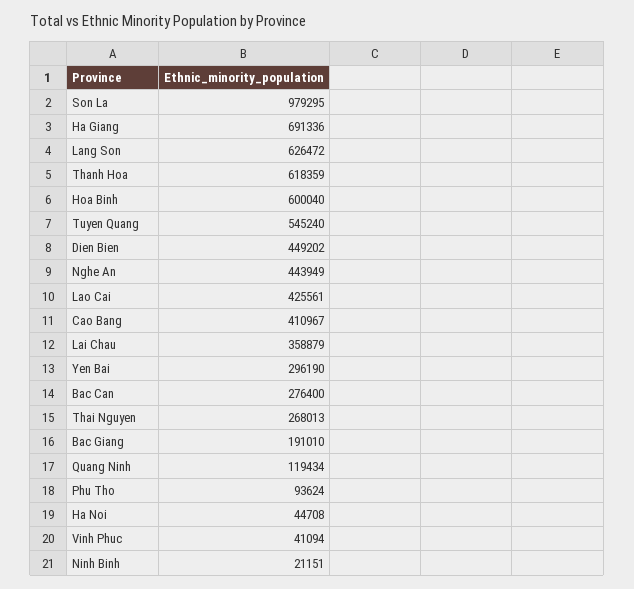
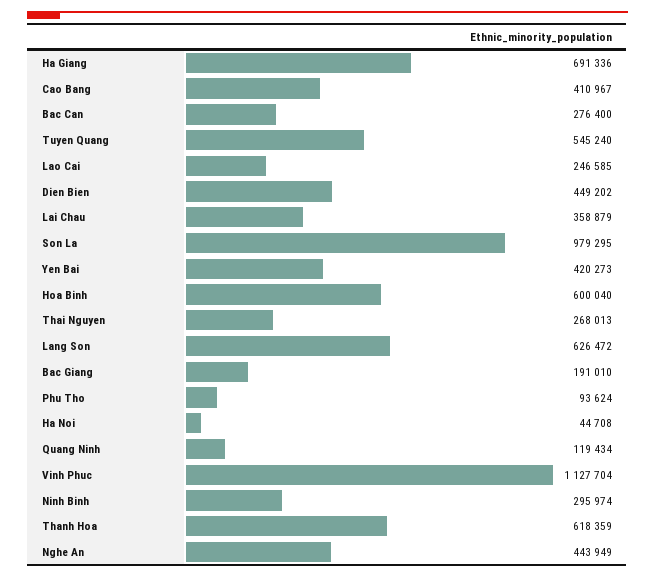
Lao Cai: 425561 -> 246585
Yen Bai: 296190 -> 420273
Vinh Phuc: 41094 -> 1127704
Ninh Binh: 21151 -> 295974

